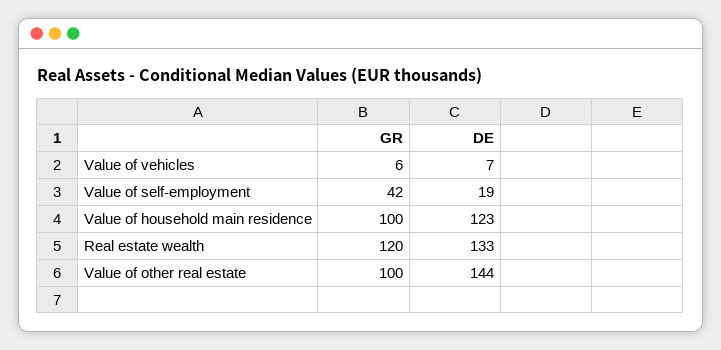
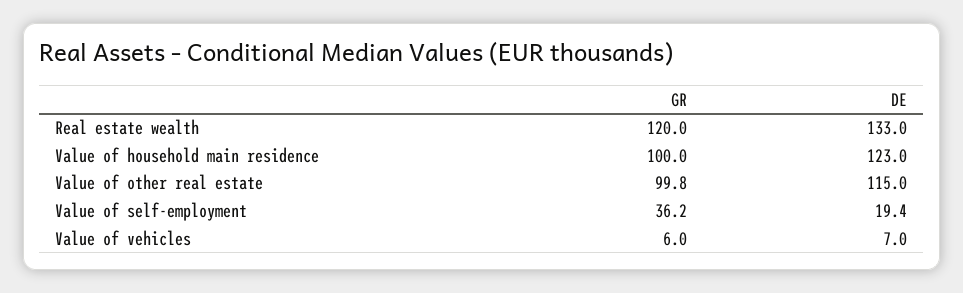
GR, Value of self-employment: 42 -> 36.2
DE, Value of other real estate: 144 -> 115

